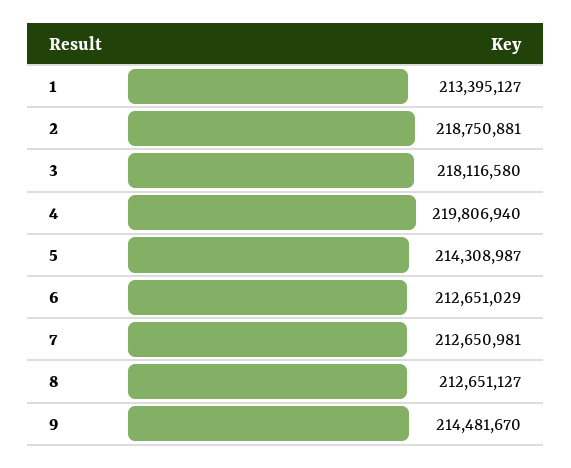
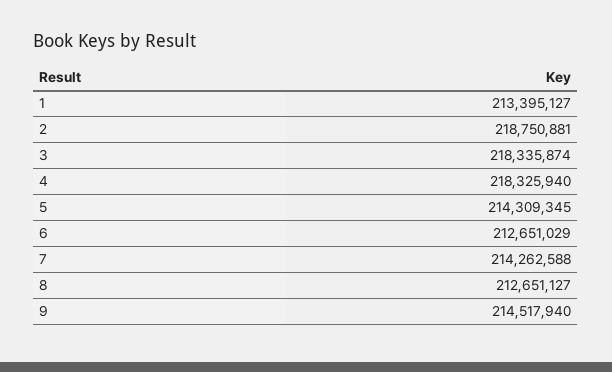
3: 218116580 -> 218335874
4: 219806940 -> 218325940
5: 214308987 -> 214309345
7: 212650981 -> 214262588
9: 214481670 -> 214517940

